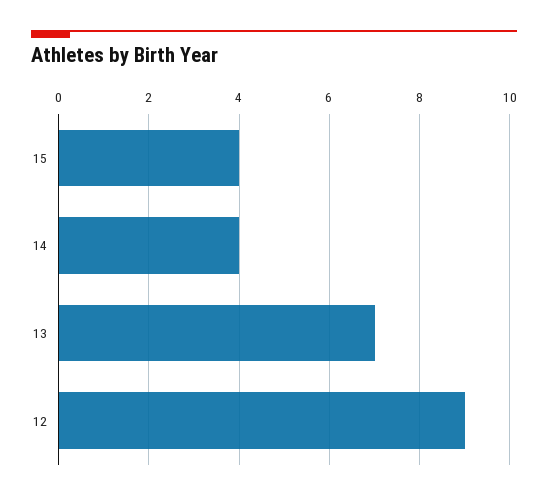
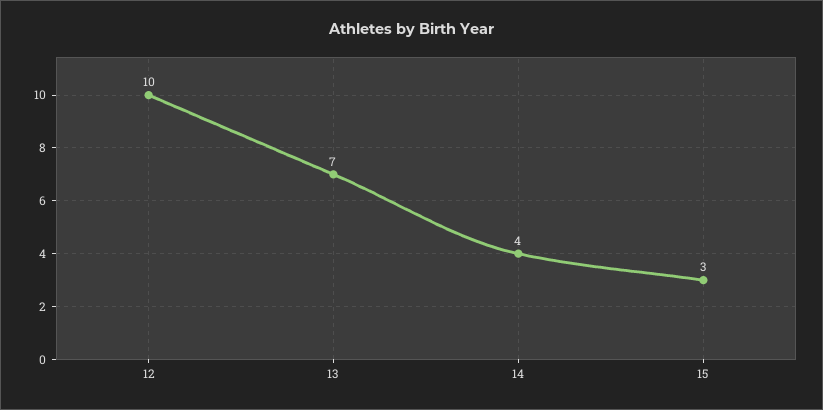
15: 4 -> 3
12: 9 -> 10

